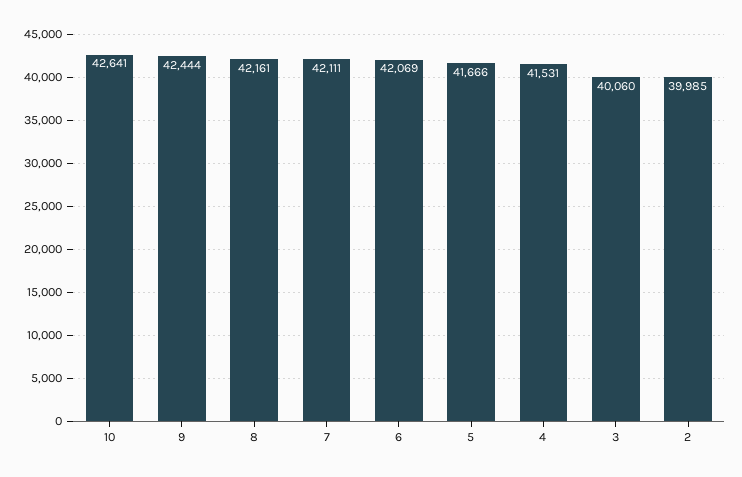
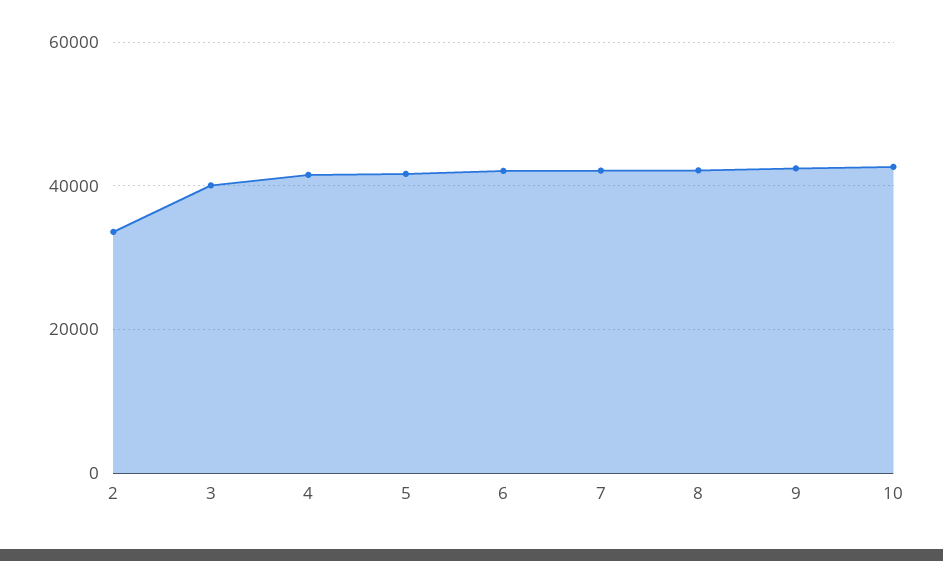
2: 39985 -> 34000

